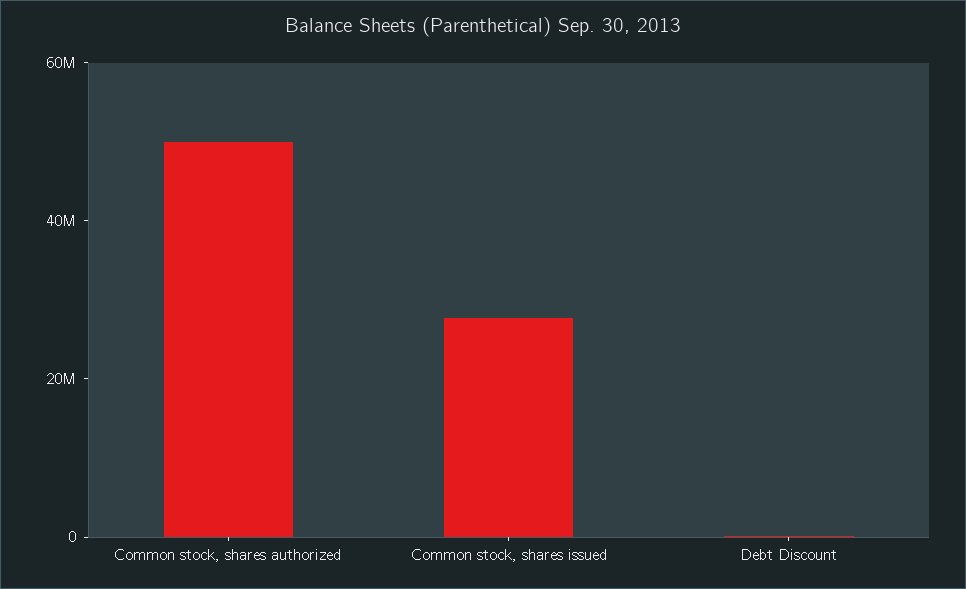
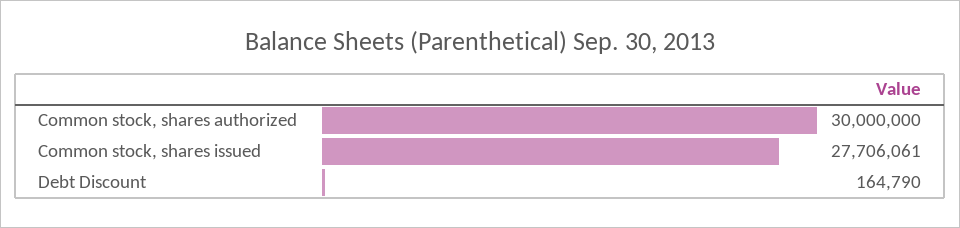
Common stock, shares authorized: 50000000 -> 30000000

